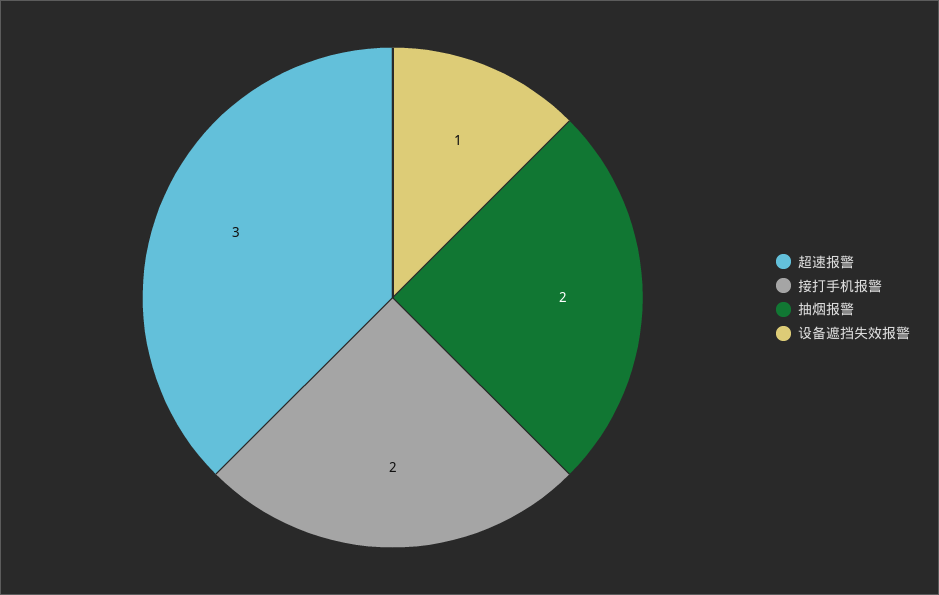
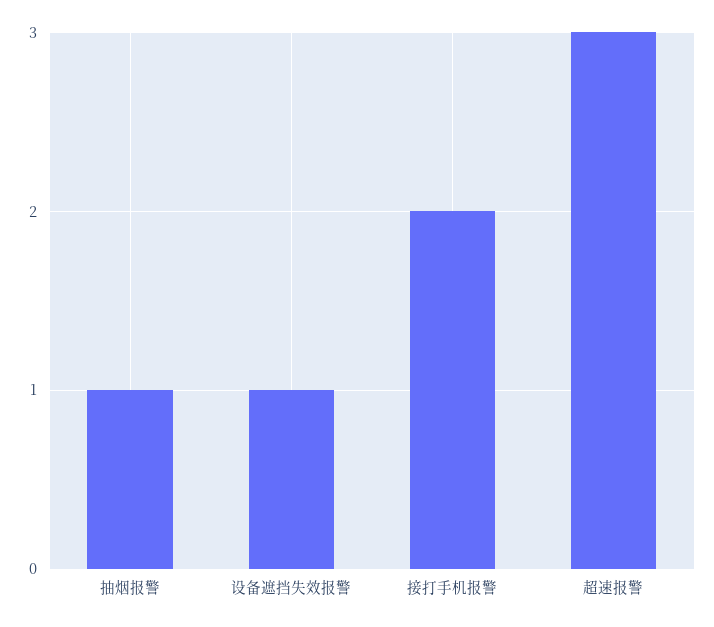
抽烟报警: 2 -> 1

